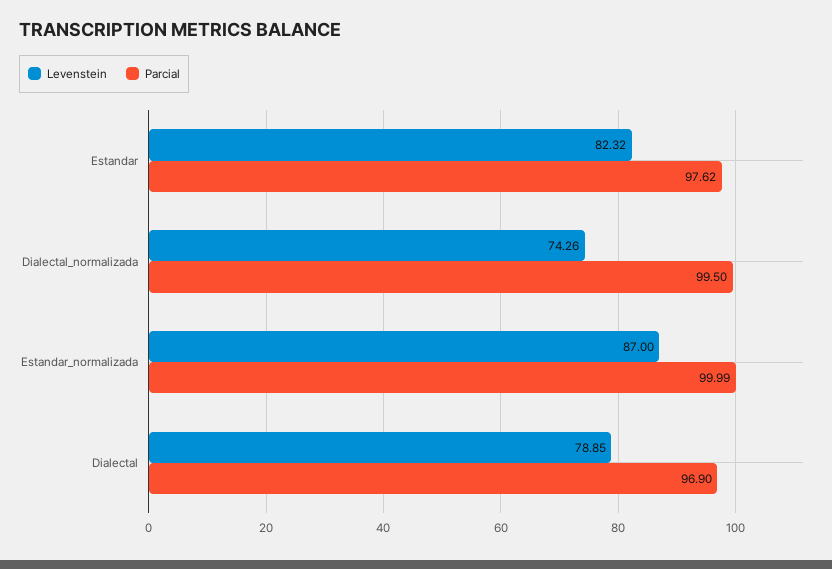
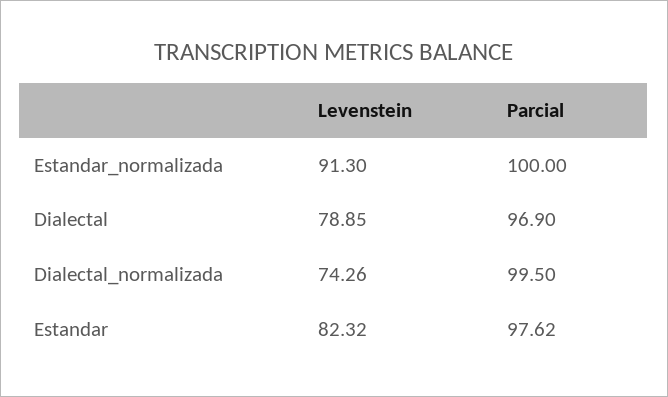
Levenstein, Estandar_normalizada: 87 -> 91.3
Parcial, Estandar_normalizada: 99.99 -> 100

